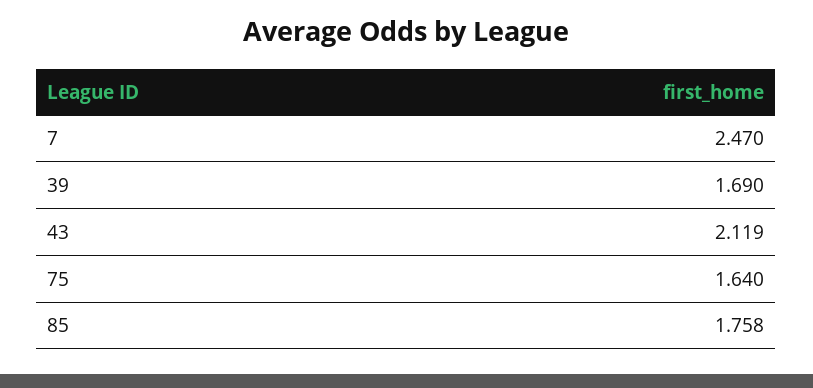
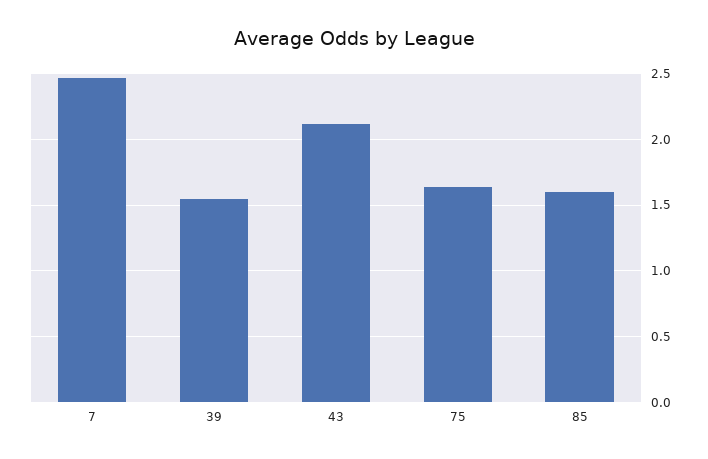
39: 1.69 -> 1.55
85: 1.758 -> 1.6

